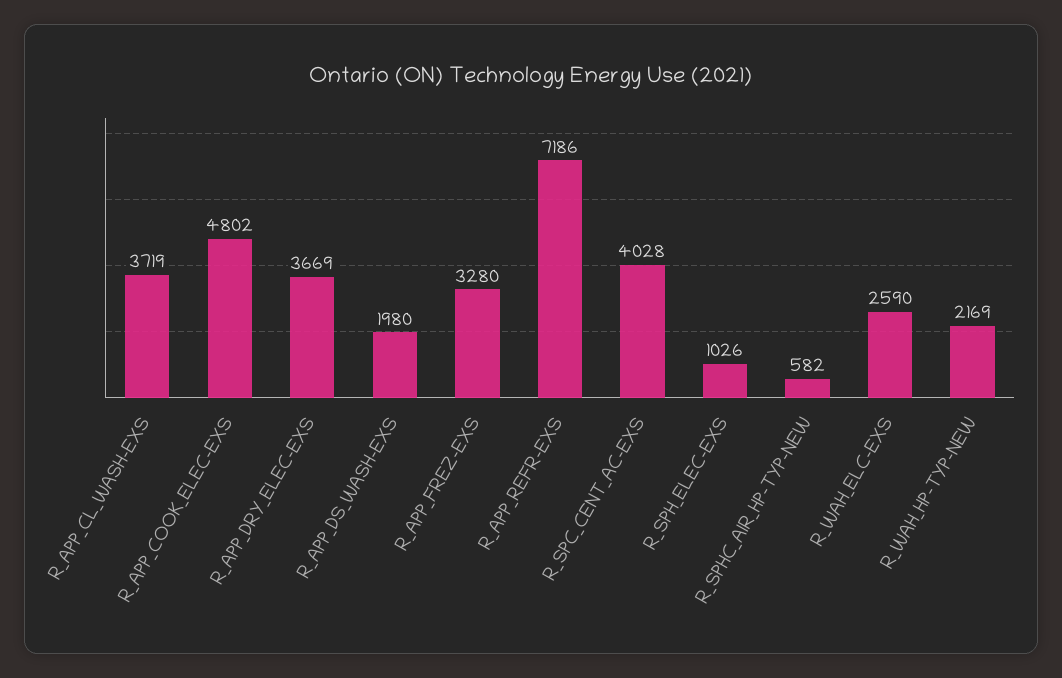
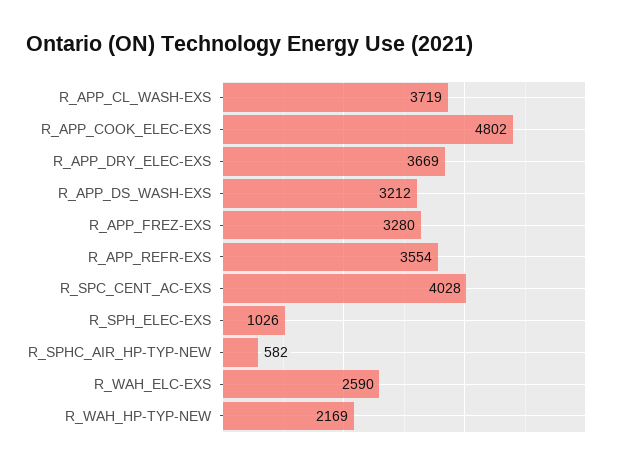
R_APP_DS_WASH-EXS: 1980 -> 3212
R_APP_REFR-EXS: 7186 -> 3554

